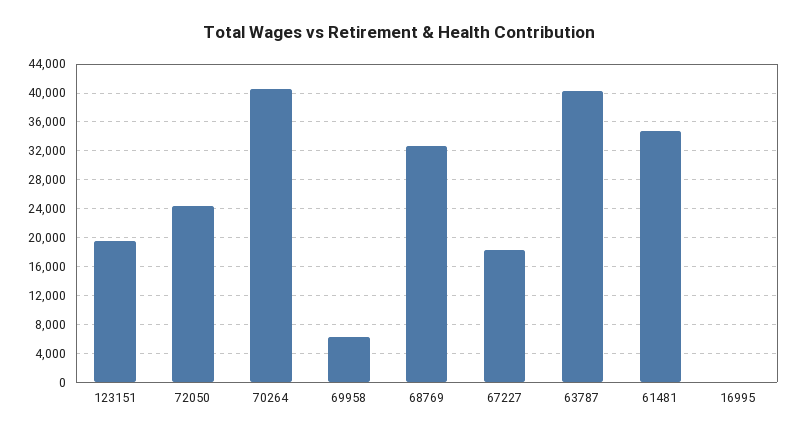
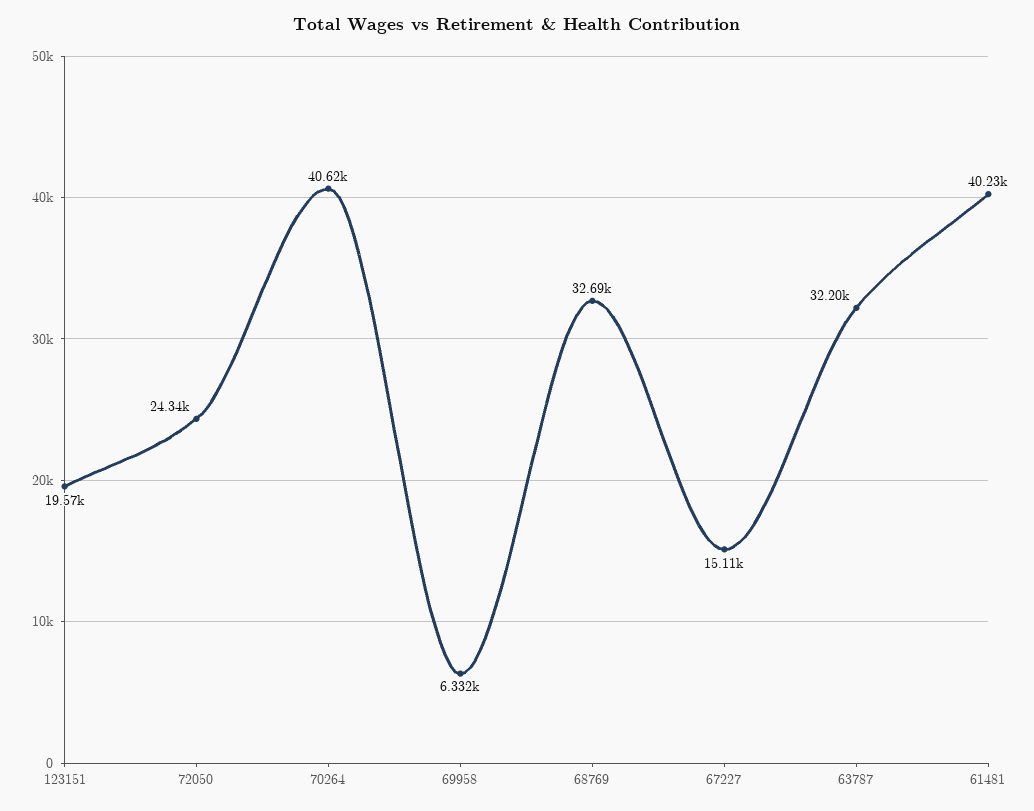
67227: 18000 -> 15110
63787: 40000 -> 32200
61481: 35000 -> 40230
16995: 0 -> none

